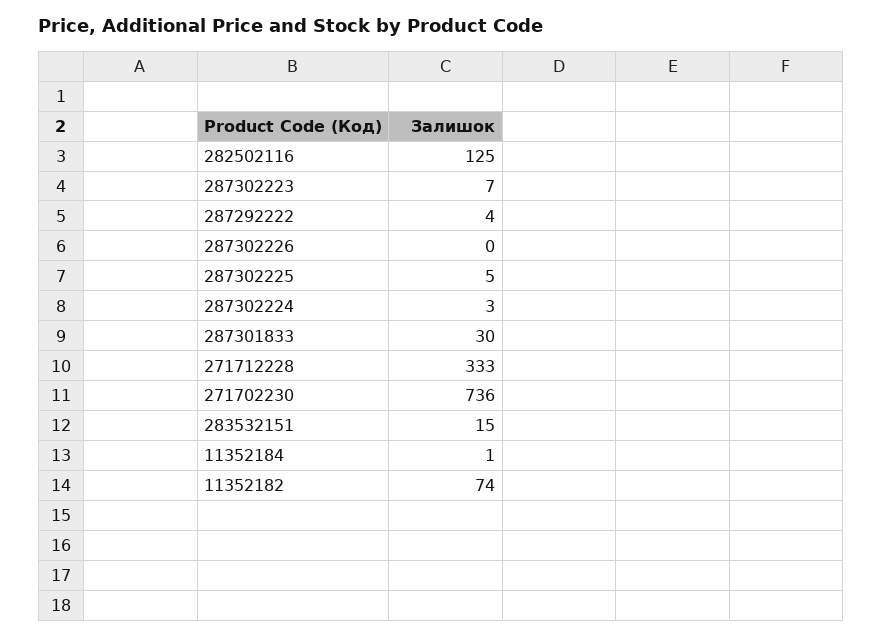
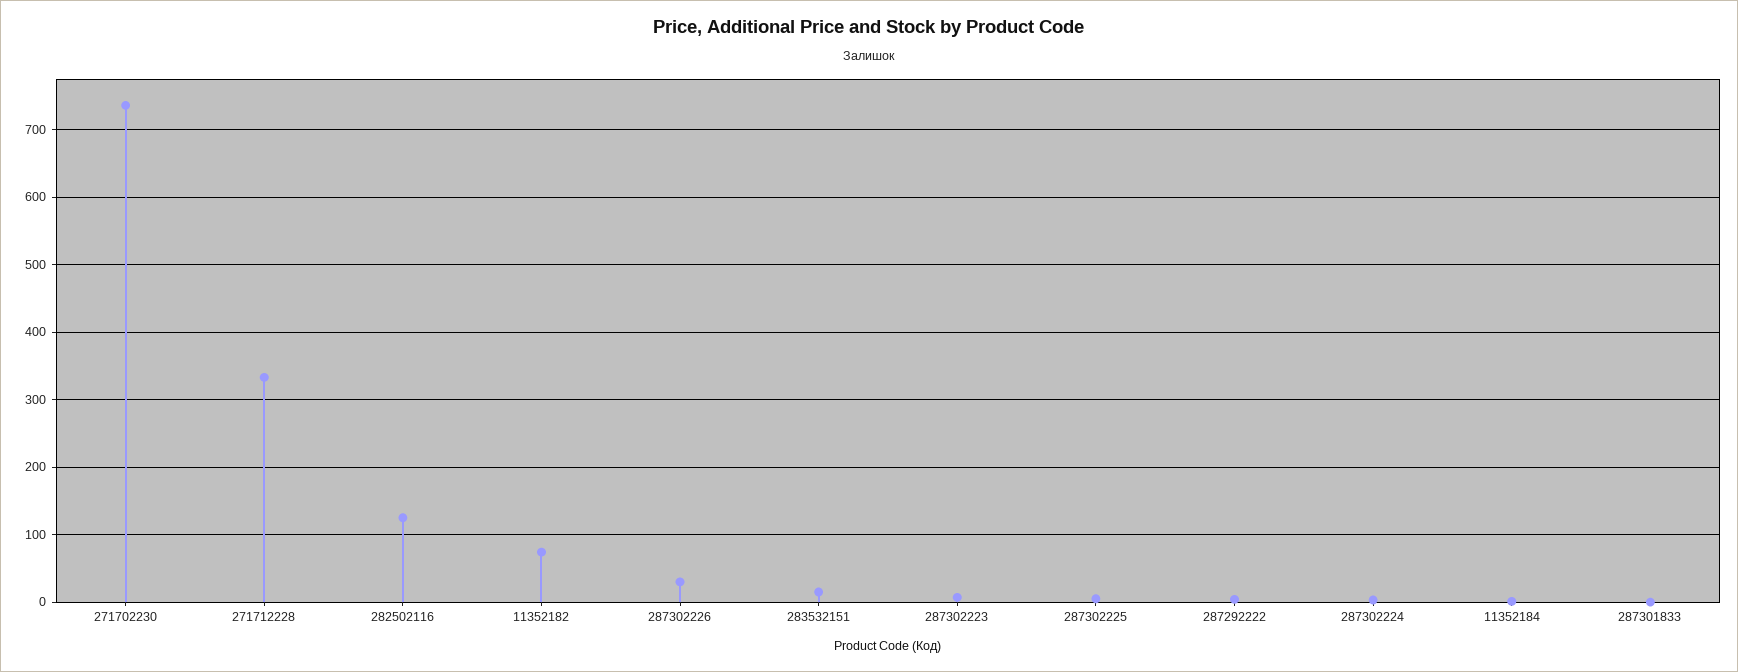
287302226: 0 -> 30
287301833: 30 -> 0

